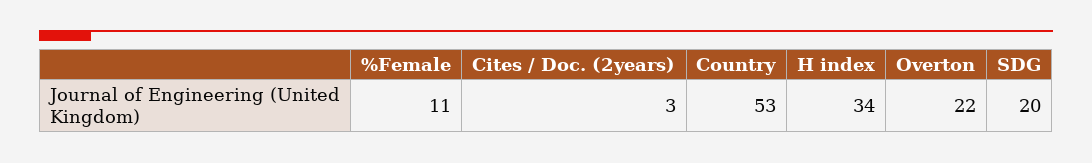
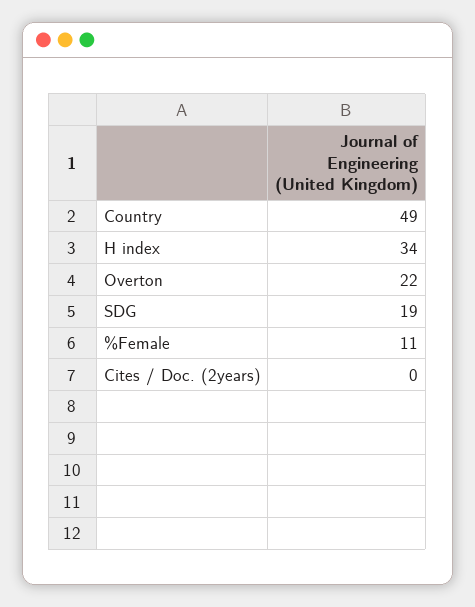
Cites / Doc. (2years): 3 -> 0
Country: 53 -> 49
SDG: 20 -> 19

